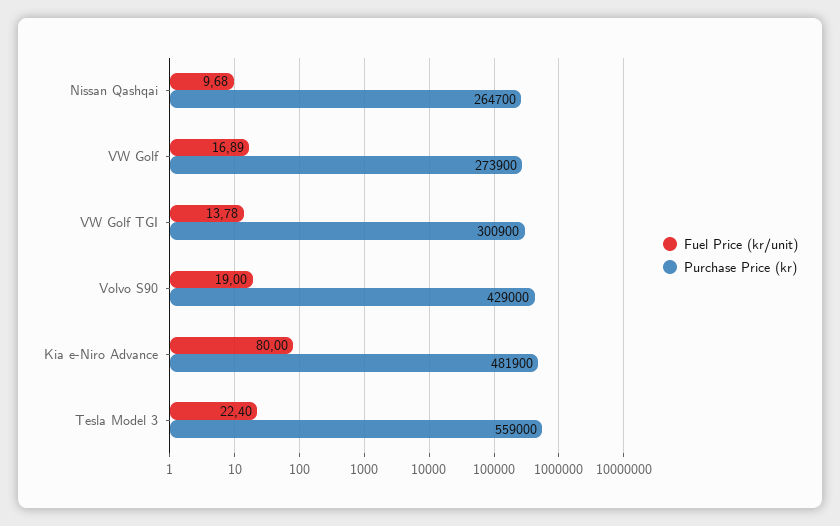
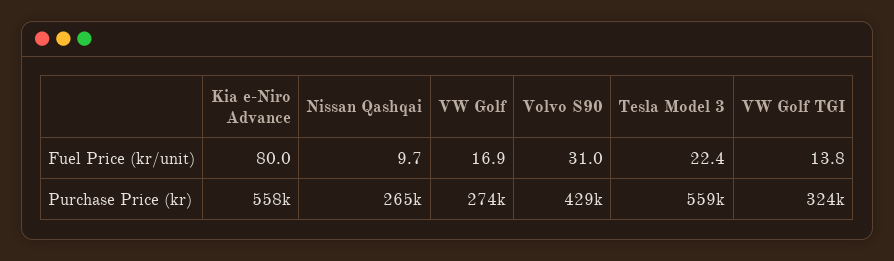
Purchase Price (kr), VW Golf TGI: 300900 -> 324000
Fuel Price (kr/unit), Volvo S90: 19 -> 31
Purchase Price (kr), Kia e-Niro Advance: 481900 -> 558000

